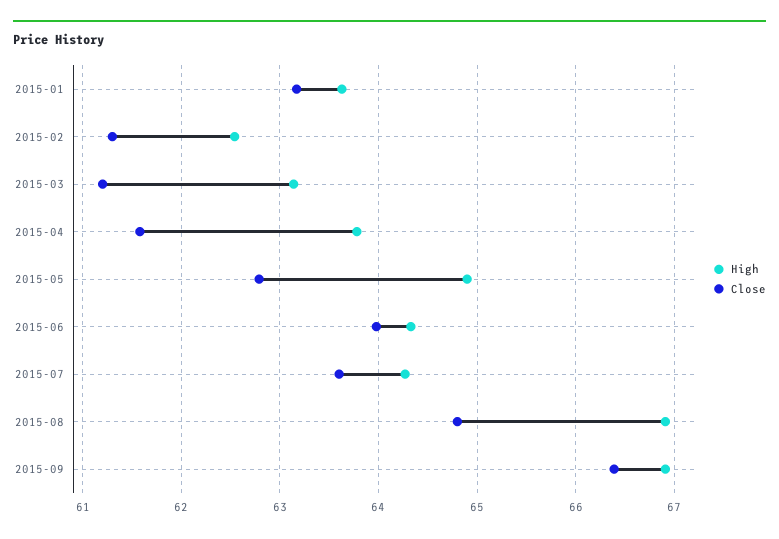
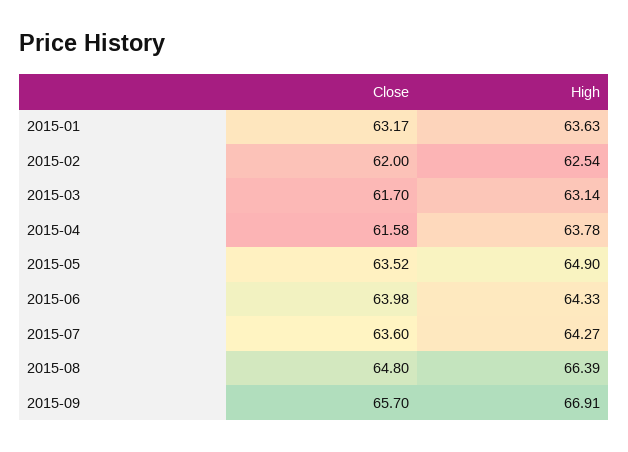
Close, 2015-02: 61.3 -> 62
Close, 2015-03: 61.2 -> 61.7
Close, 2015-05: 62.8 -> 63.52
High, 2015-08: 66.9 -> 66.39
Close, 2015-09: 66.4 -> 65.7

